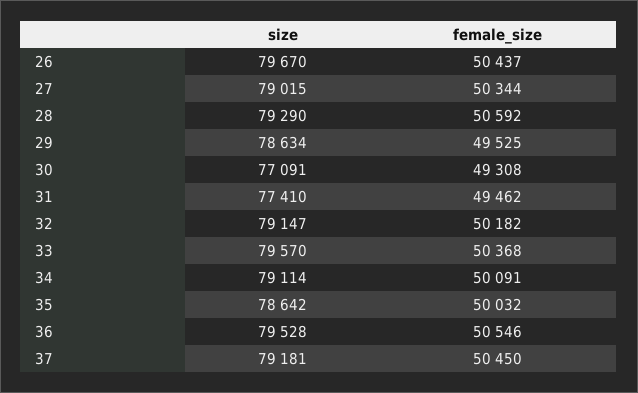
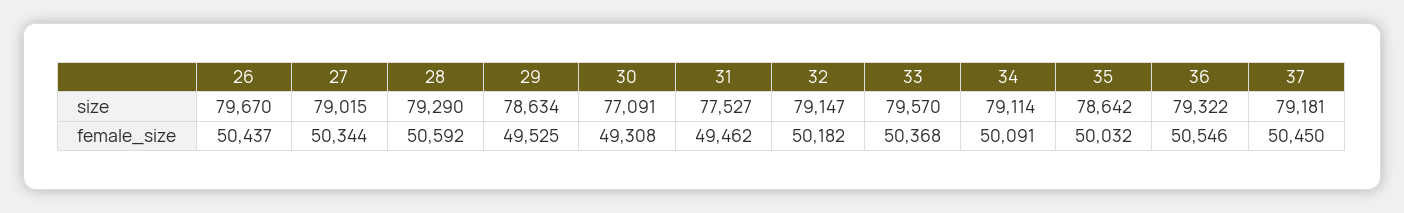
size, 31: 77410 -> 77527
size, 36: 79528 -> 79322

